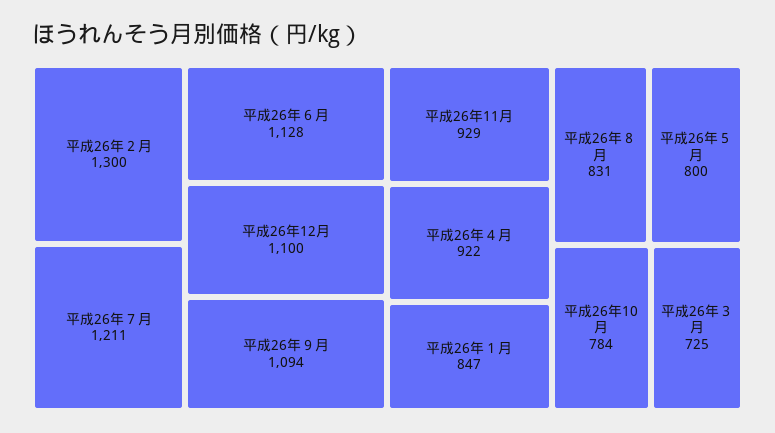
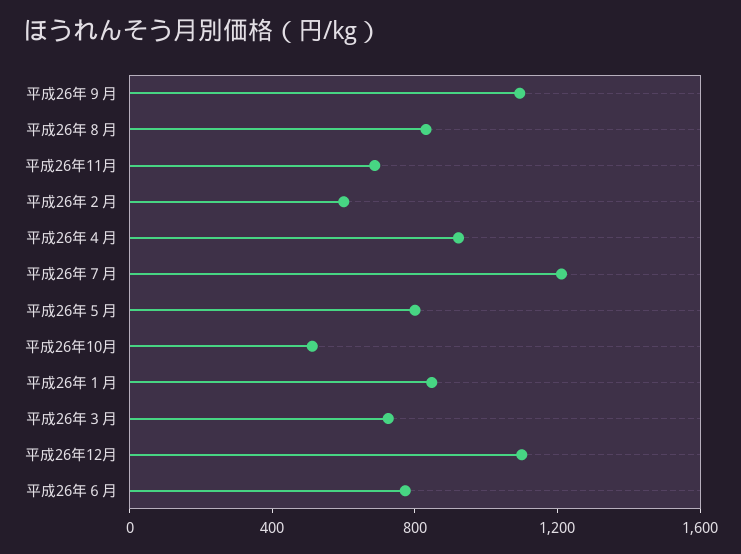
平成26年２月: 1300 -> 600
平成26年６月: 1128 -> 800
平成26年11月: 929 -> 700
平成26年10月: 784 -> 500

